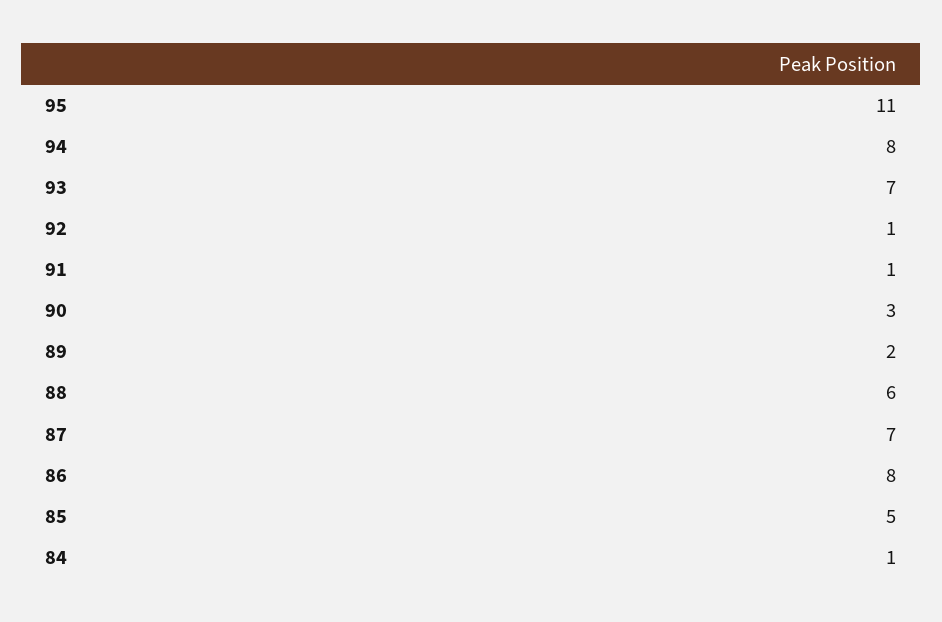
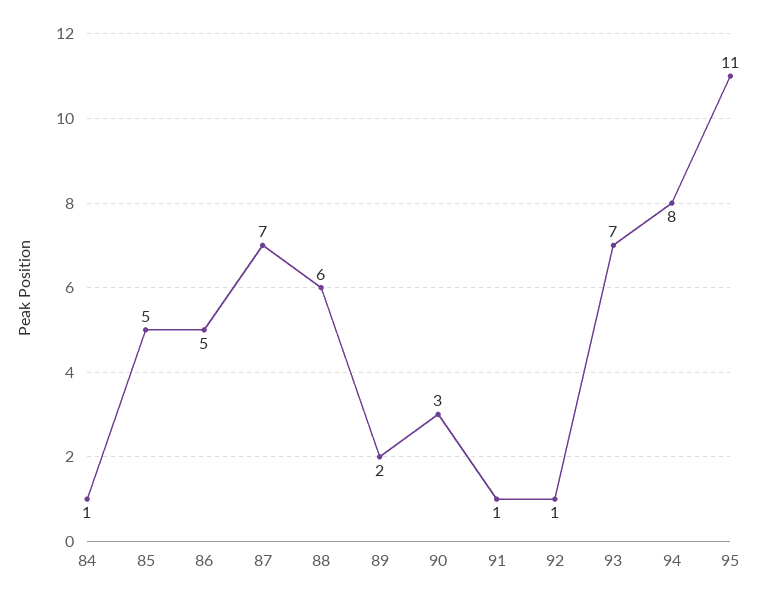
86: 8 -> 5

